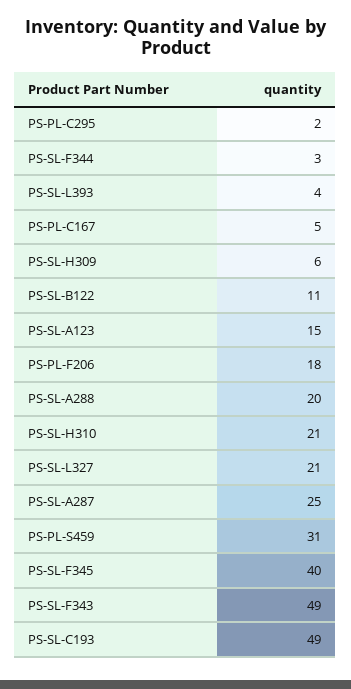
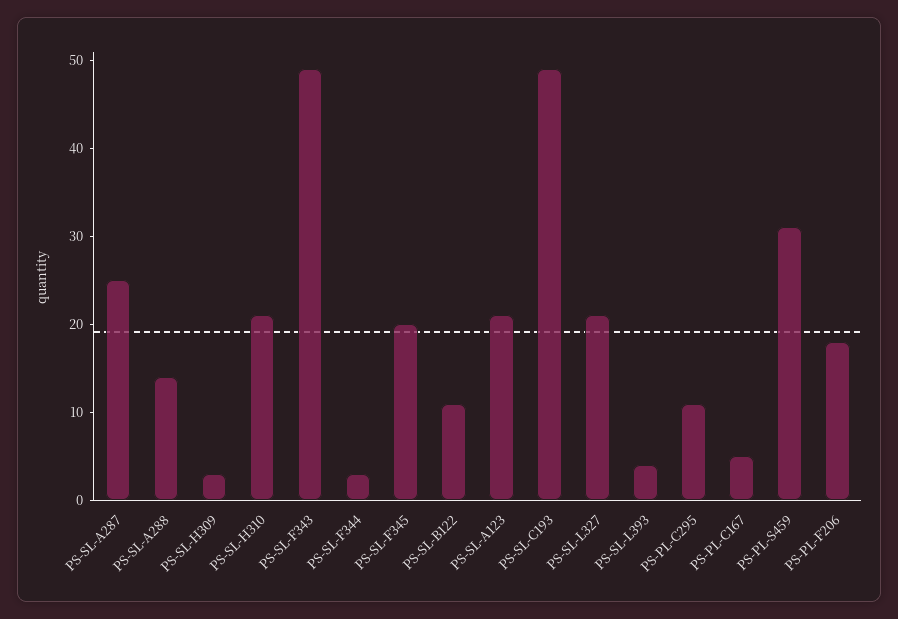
PS-PL-C295: 2 -> 11
PS-SL-H309: 6 -> 3
PS-SL-A123: 15 -> 21
PS-SL-A288: 20 -> 14
PS-SL-F345: 40 -> 20

